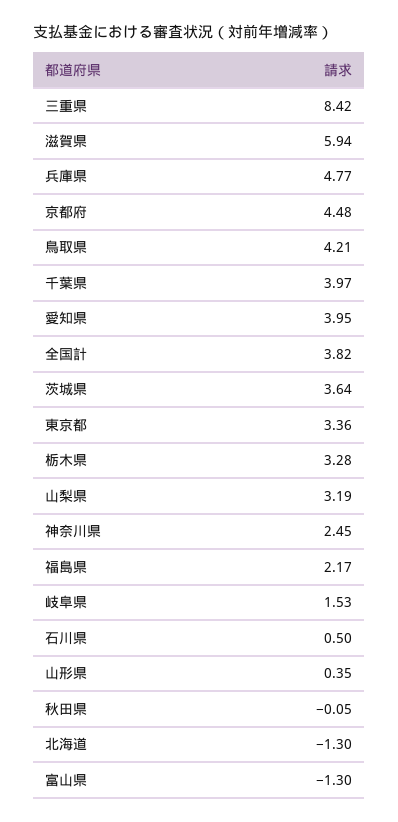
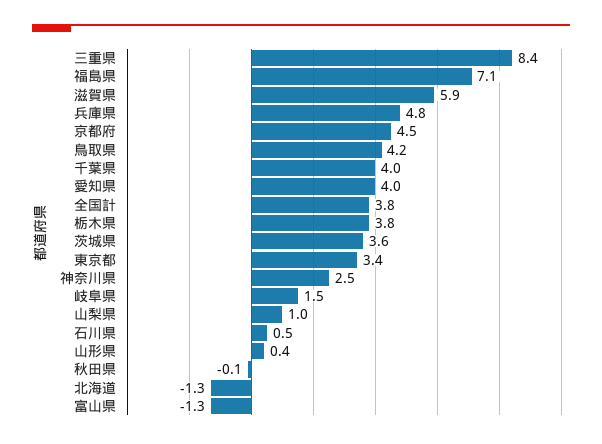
栃木県: 3.28 -> 3.8
山梨県: 3.19 -> 1
福島県: 2.17 -> 7.1

